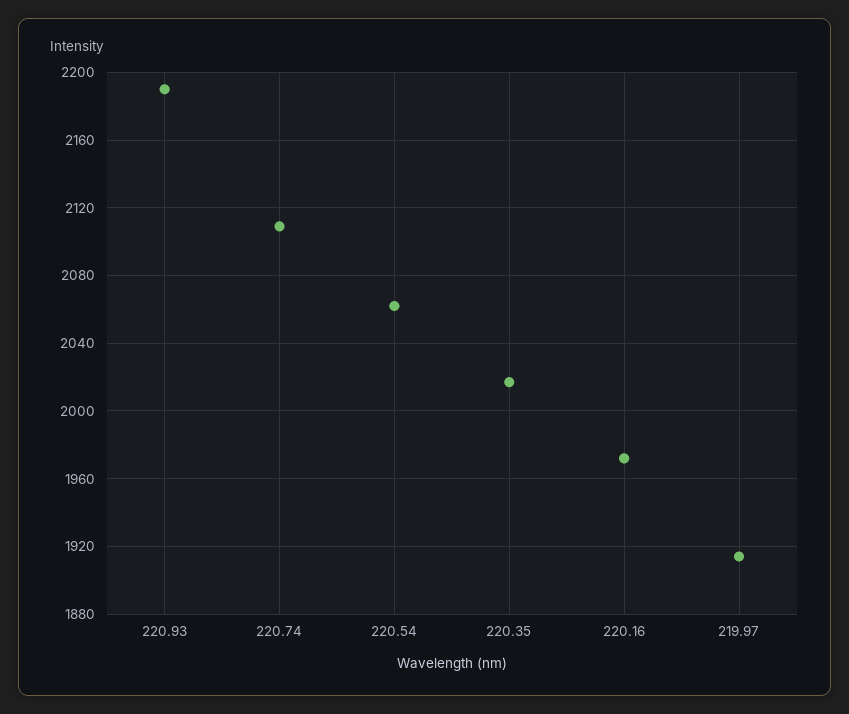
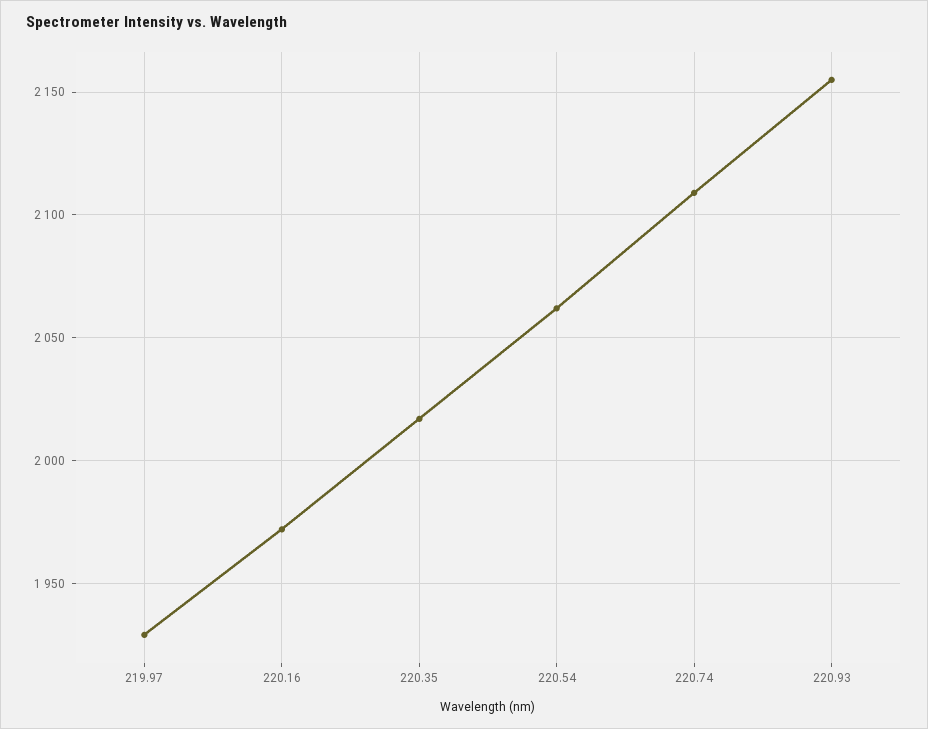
220.93: 2190 -> 2155
219.97: 1915 -> 1930

